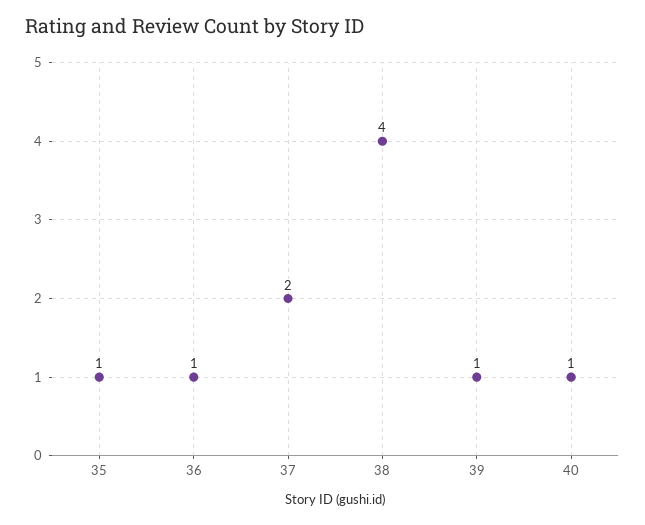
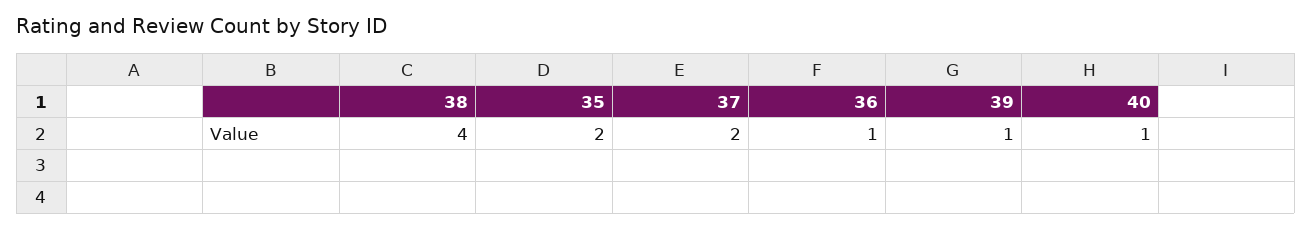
35: 1 -> 2

